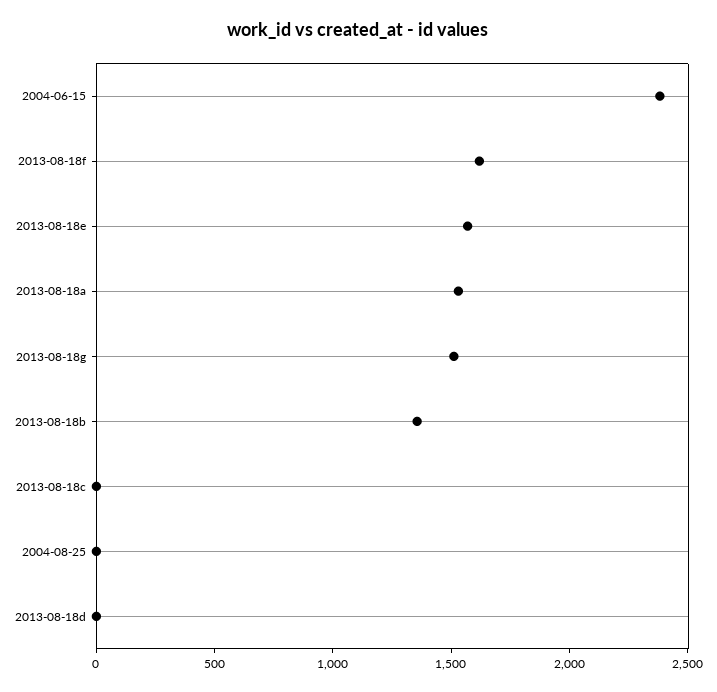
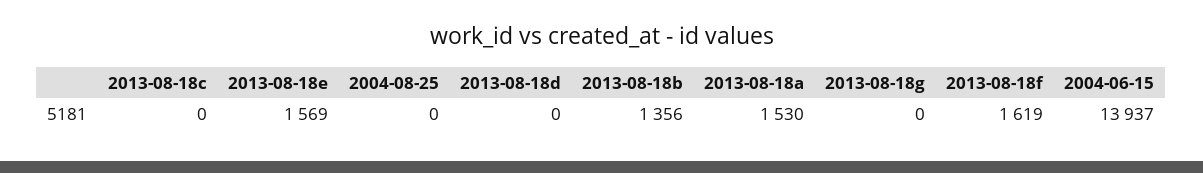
2004-06-15: 2400 -> 13937
2013-08-18g: 1500 -> 0

